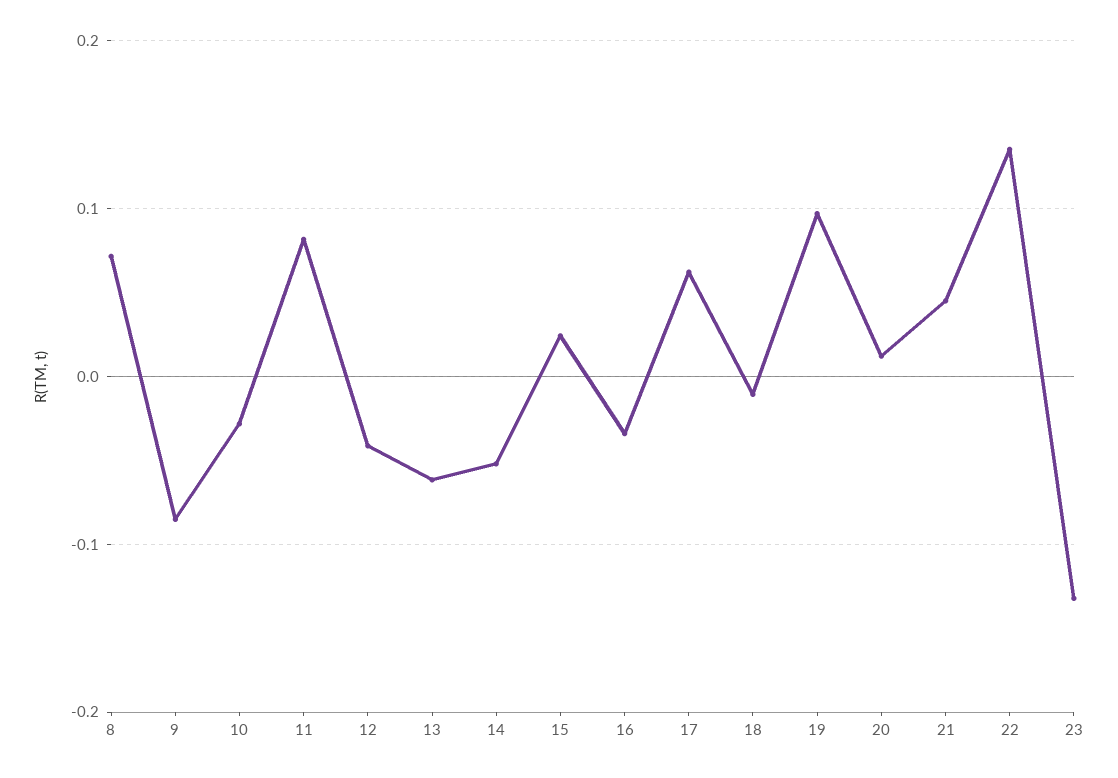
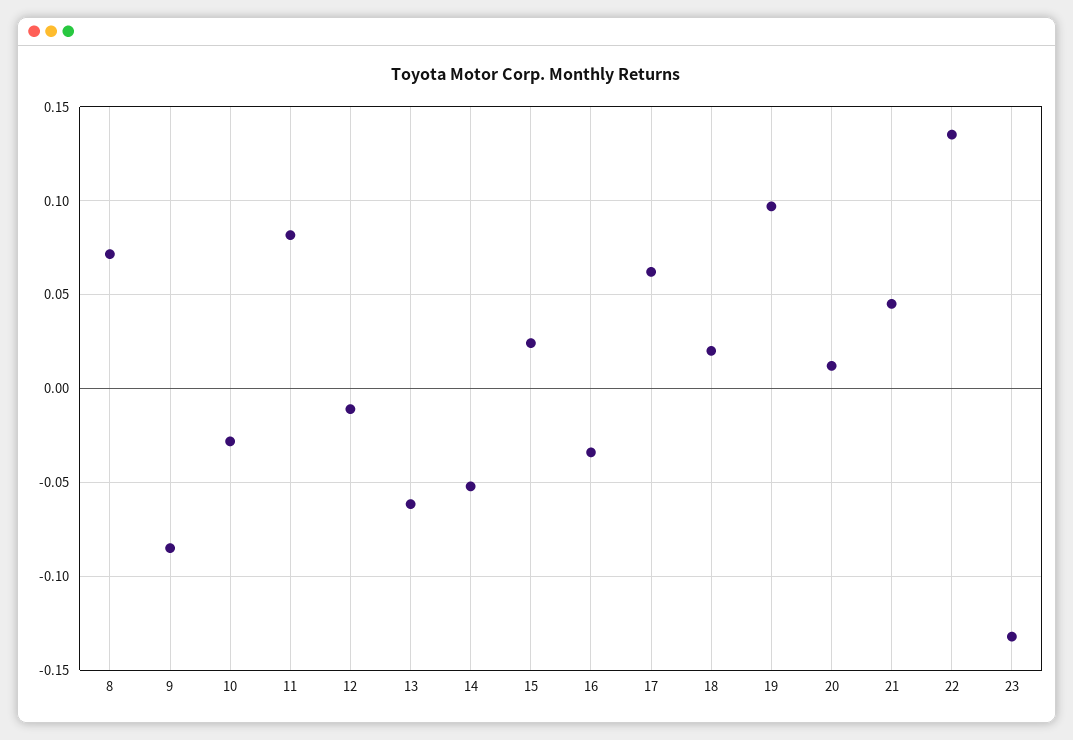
12: -0.04 -> -0.01
18: -0.01 -> 0.02

